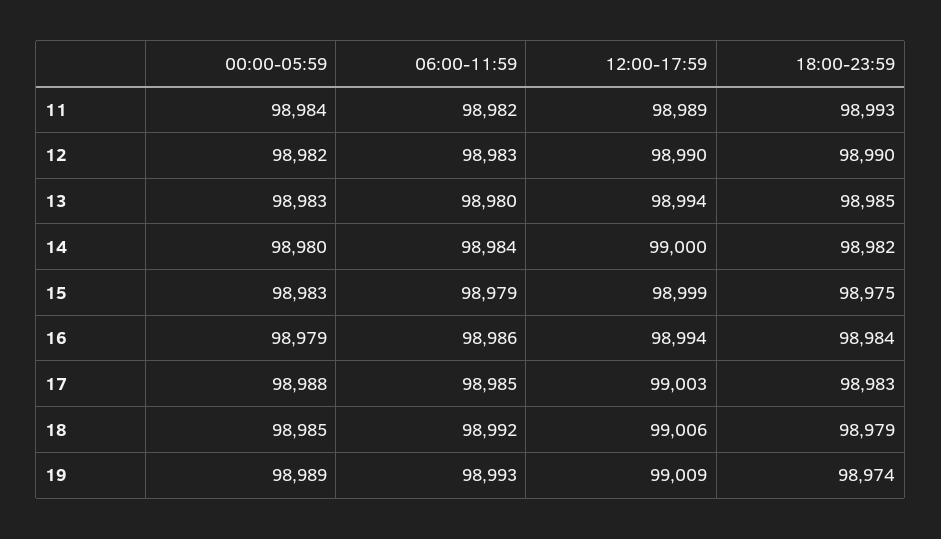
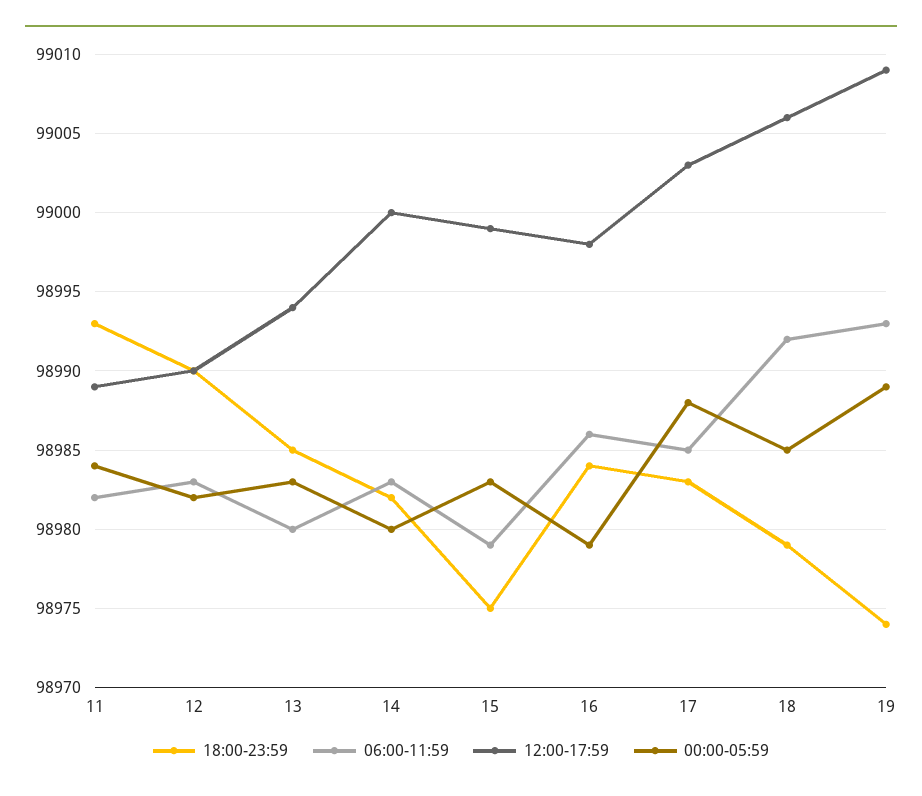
06:00-11:59, 14: 98984 -> 98983
12:00-17:59, 16: 98994 -> 98998

